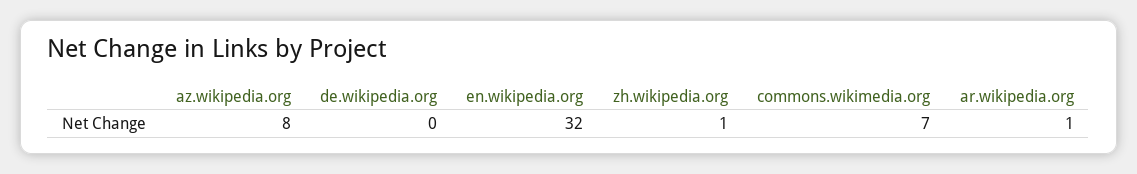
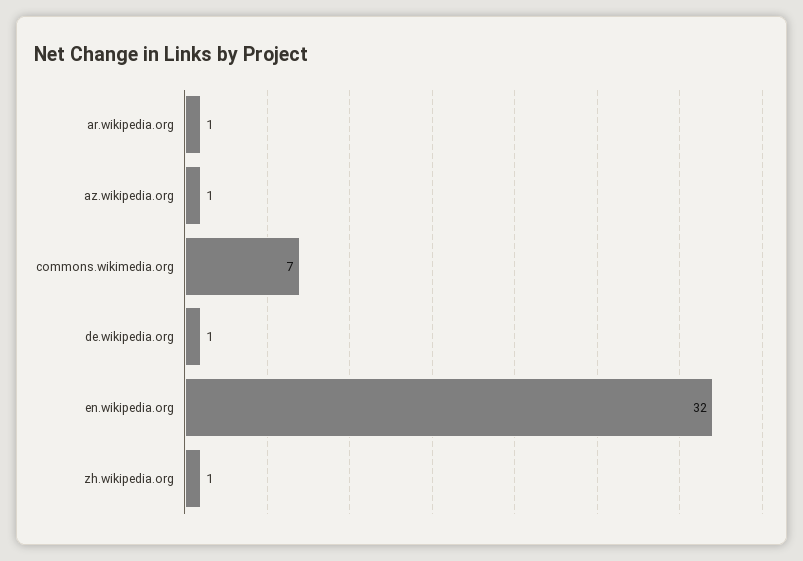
az.wikipedia.org: 8 -> 1
de.wikipedia.org: 0 -> 1

